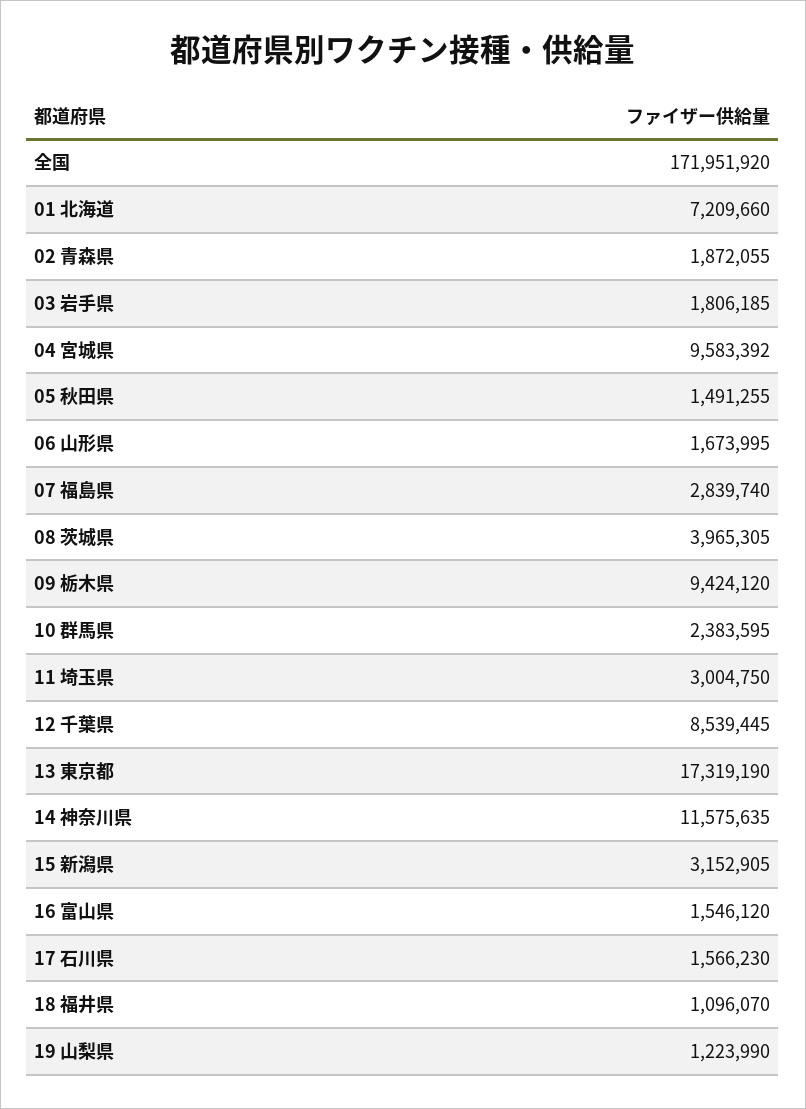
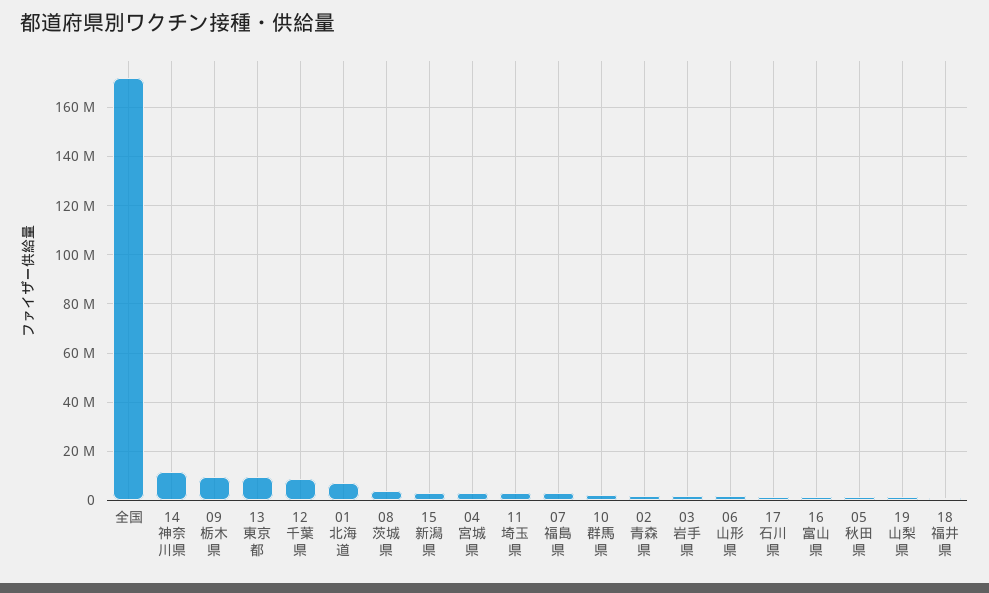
04 宮城県: 9583392 -> 2500000
13 東京都: 17319190 -> 10000000

